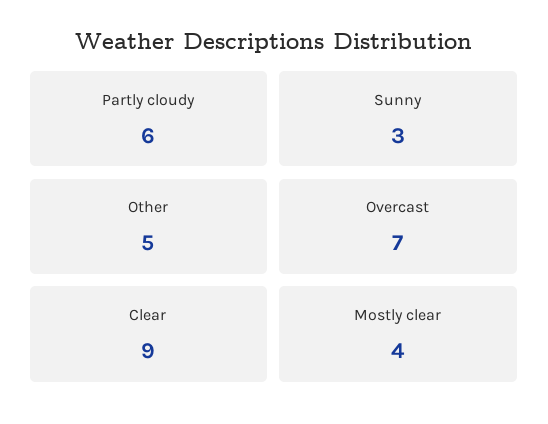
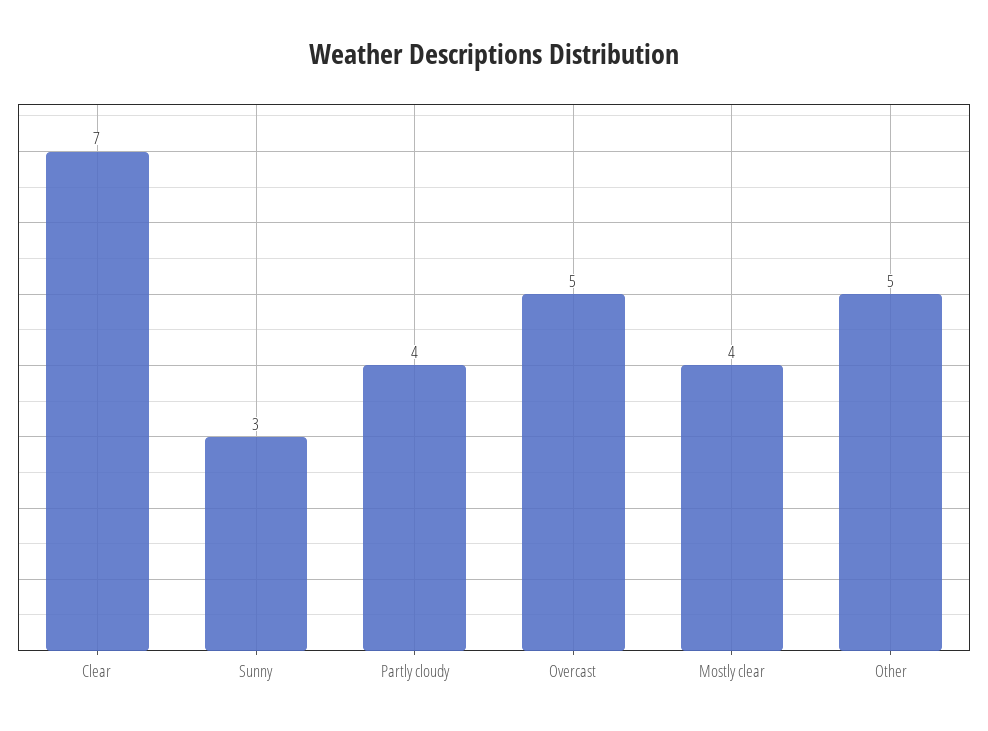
Partly cloudy: 6 -> 4
Overcast: 7 -> 5
Clear: 9 -> 7

